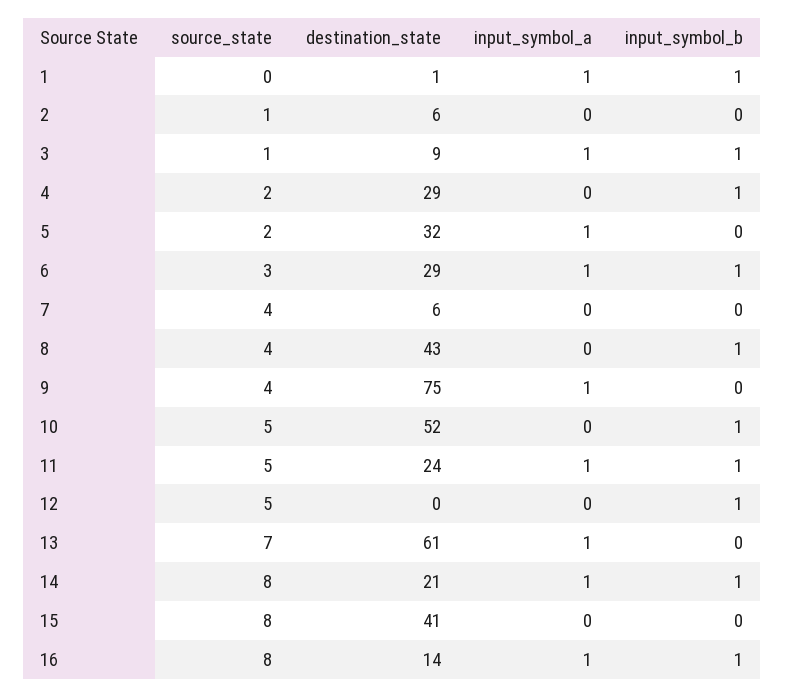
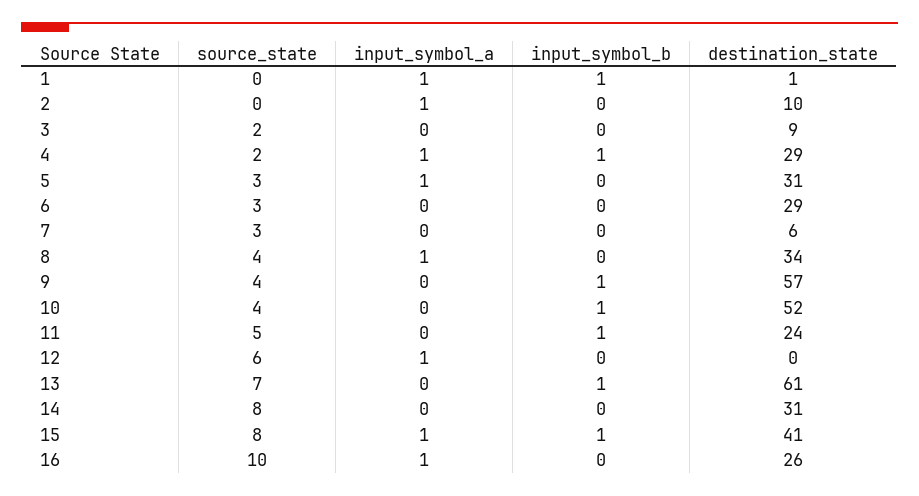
source_state, 2: 1 -> 0
destination_state, 2: 6 -> 10
input_symbol_a, 2: 0 -> 1
source_state, 3: 1 -> 2
input_symbol_a, 3: 1 -> 0
input_symbol_b, 3: 1 -> 0
input_symbol_a, 4: 0 -> 1
source_state, 5: 2 -> 3
destination_state, 5: 32 -> 31
input_symbol_a, 6: 1 -> 0
input_symbol_b, 6: 1 -> 0
source_state, 7: 4 -> 3
destination_state, 8: 43 -> 34
input_symbol_a, 8: 0 -> 1
input_symbol_b, 8: 1 -> 0
destination_state, 9: 75 -> 57
input_symbol_a, 9: 1 -> 0
input_symbol_b, 9: 0 -> 1
source_state, 10: 5 -> 4
input_symbol_a, 11: 1 -> 0
source_state, 12: 5 -> 6
input_symbol_a, 12: 0 -> 1
input_symbol_b, 12: 1 -> 0
input_symbol_a, 13: 1 -> 0
input_symbol_b, 13: 0 -> 1
destination_state, 14: 21 -> 31
input_symbol_a, 14: 1 -> 0
input_symbol_b, 14: 1 -> 0
input_symbol_a, 15: 0 -> 1
input_symbol_b, 15: 0 -> 1
source_state, 16: 8 -> 10
destination_state, 16: 14 -> 26
input_symbol_b, 16: 1 -> 0

